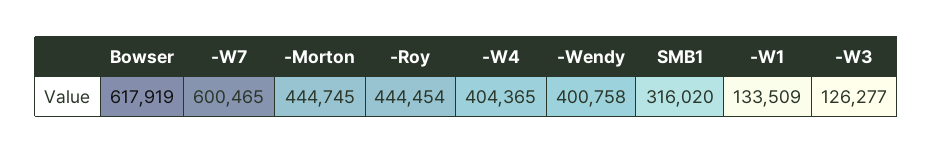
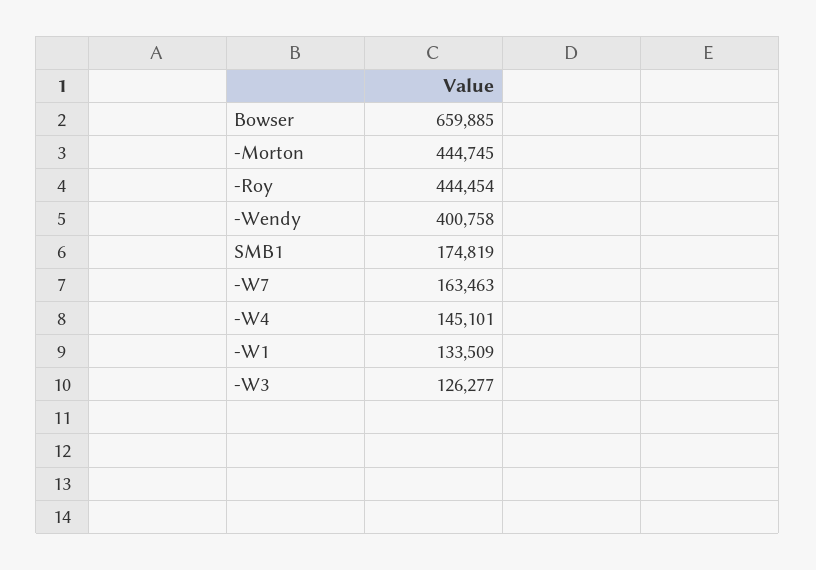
Bowser: 617919 -> 659885
-W7: 600465 -> 163463
-W4: 404365 -> 145101
SMB1: 316020 -> 174819

